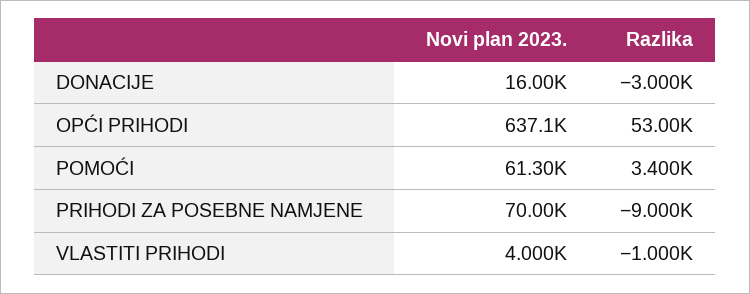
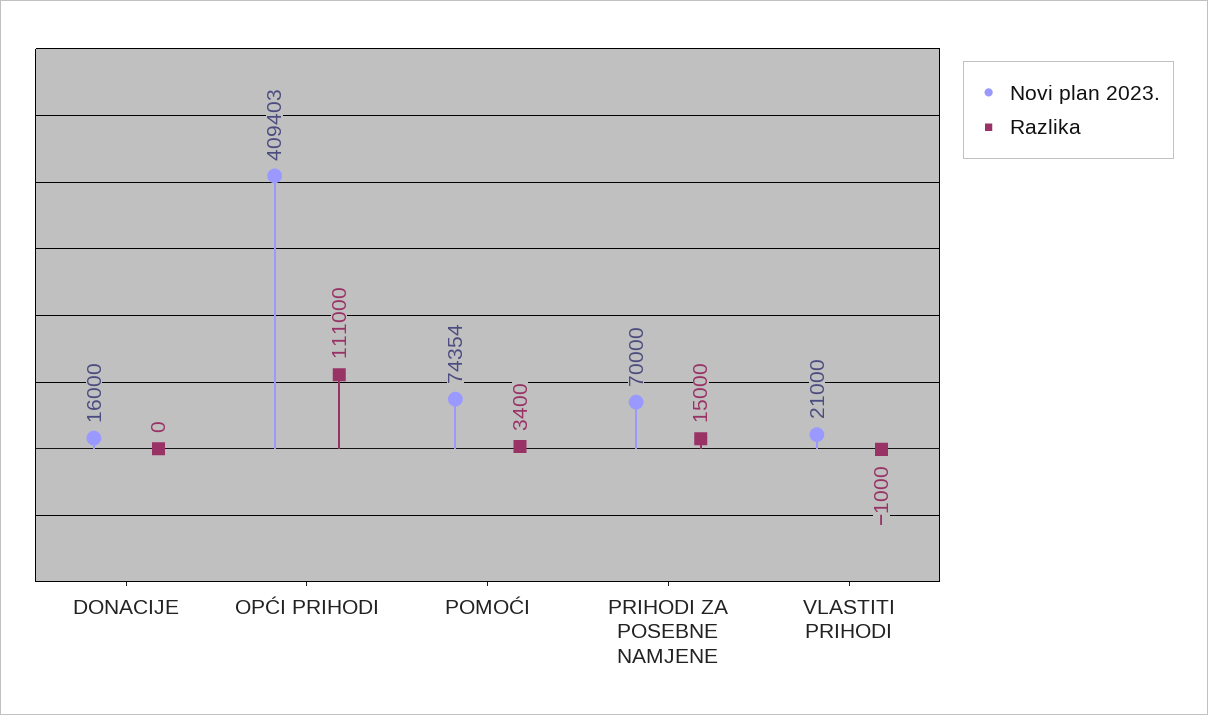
Razlika, DONACIJE: -3000 -> 0
Novi plan 2023., OPĆI PRIHODI: 637100 -> 409403
Razlika, OPĆI PRIHODI: 53000 -> 111000
Novi plan 2023., POMOĆI: 61300 -> 74354
Razlika, PRIHODI ZA POSEBNE NAMJENE: -9000 -> 15000
Novi plan 2023., VLASTITI PRIHODI: 4000 -> 21000

